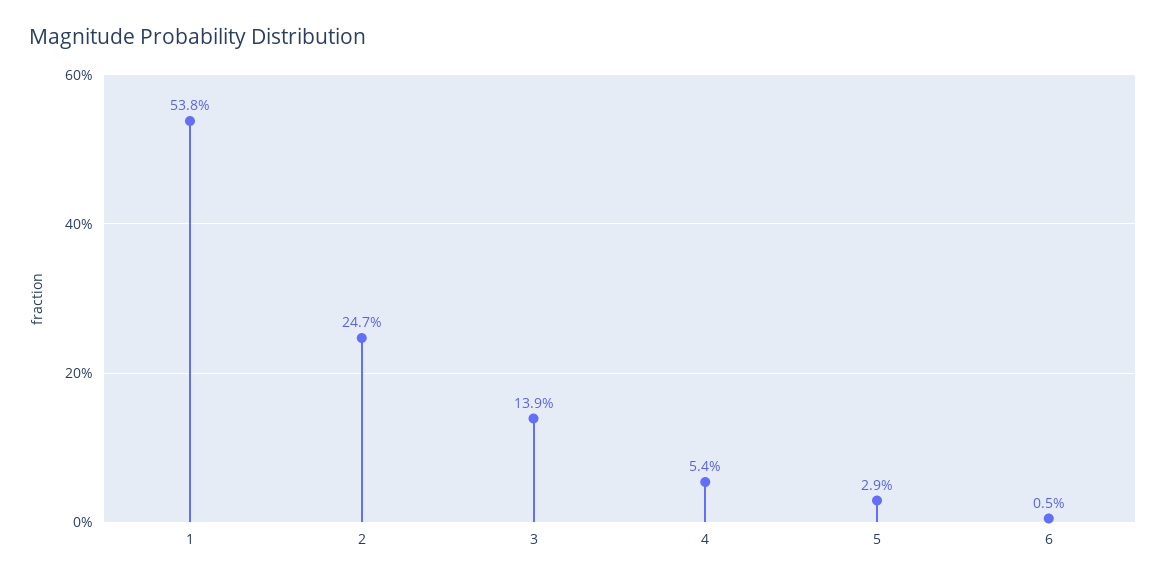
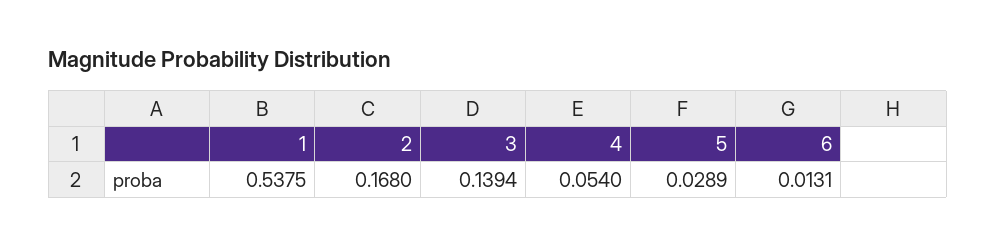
2: 0.247 -> 0.168
6: 0.005 -> 0.0131

